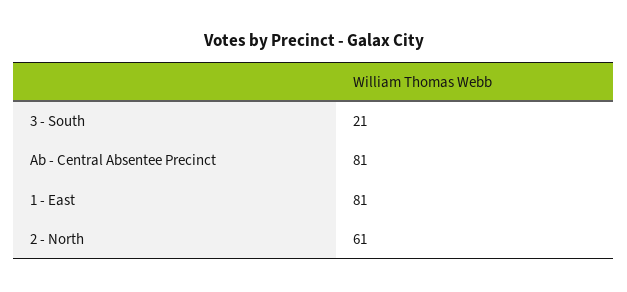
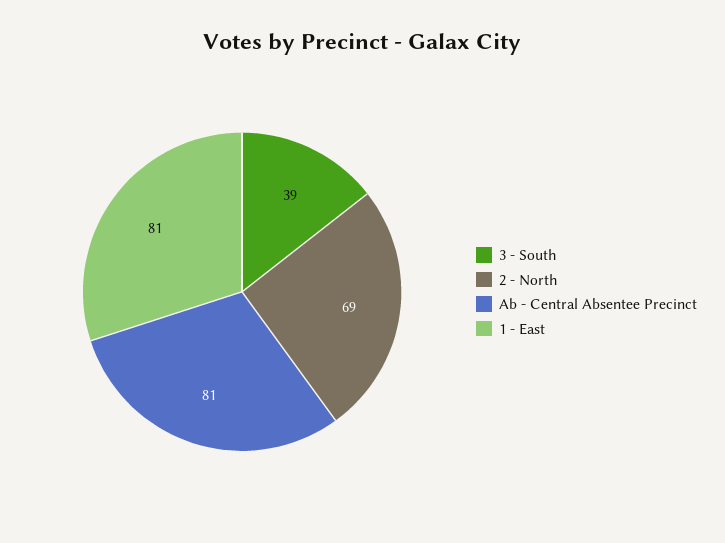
3 - South: 21 -> 39
2 - North: 61 -> 69

